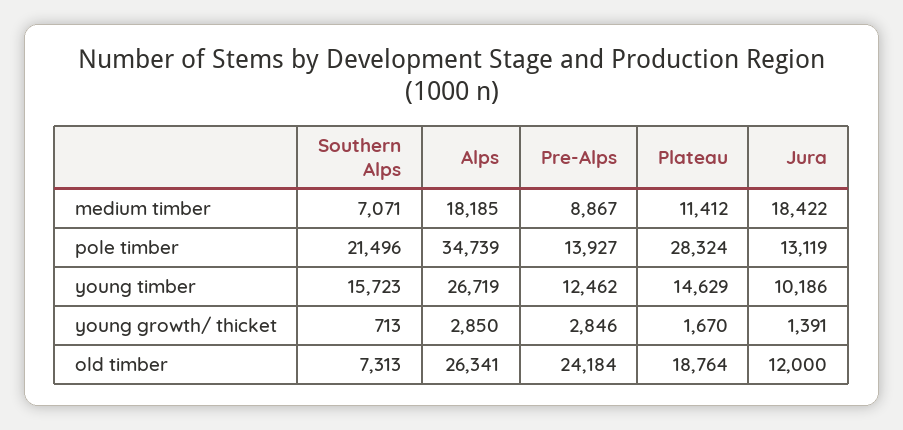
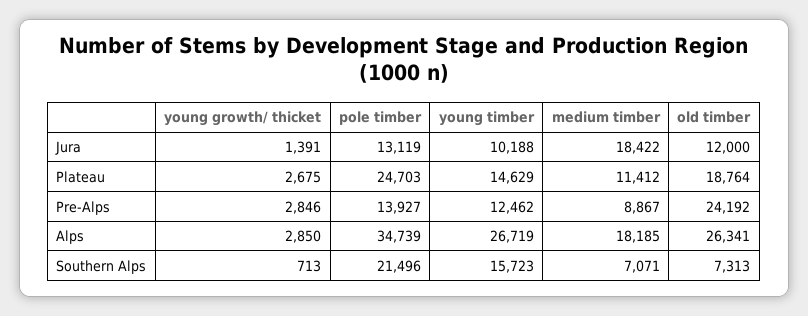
Plateau, pole timber: 28324 -> 24703
Jura, young timber: 10186 -> 10188
Plateau, young growth/ thicket: 1670 -> 2675
Pre-Alps, old timber: 24184 -> 24192

